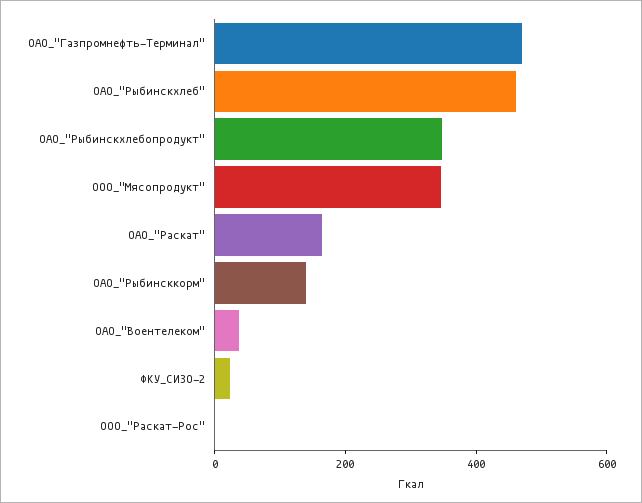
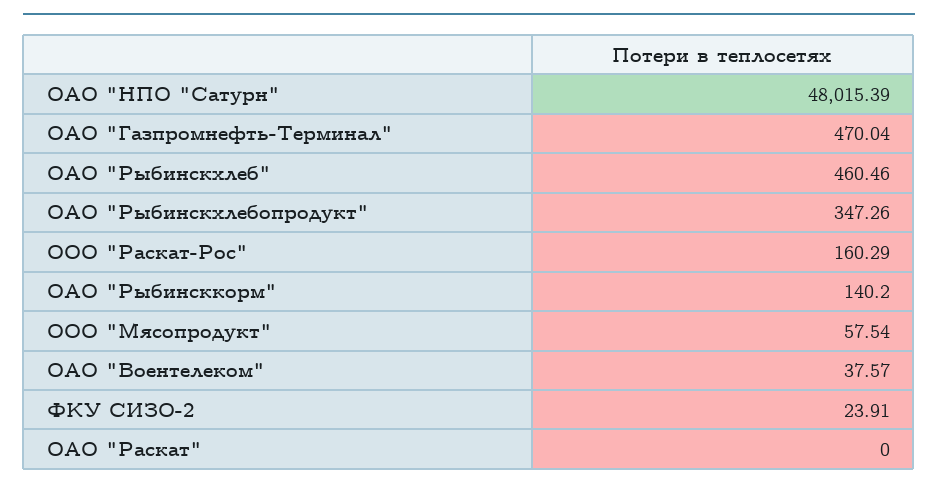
ООО_"Мясопродукт": 350 -> 57.54
ОАО_"Раскат": 150 -> 0
ООО_"Раскат-Рос": 0 -> 160.29
ОАО "НПО "Сатурн": none -> 48015.39

